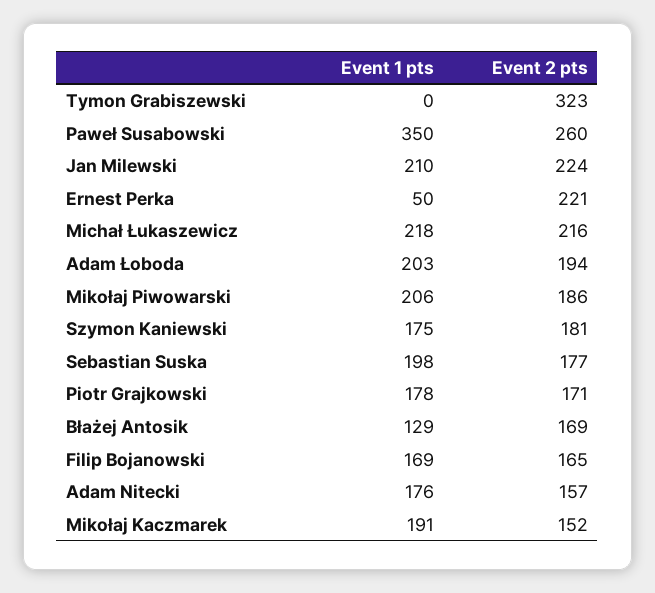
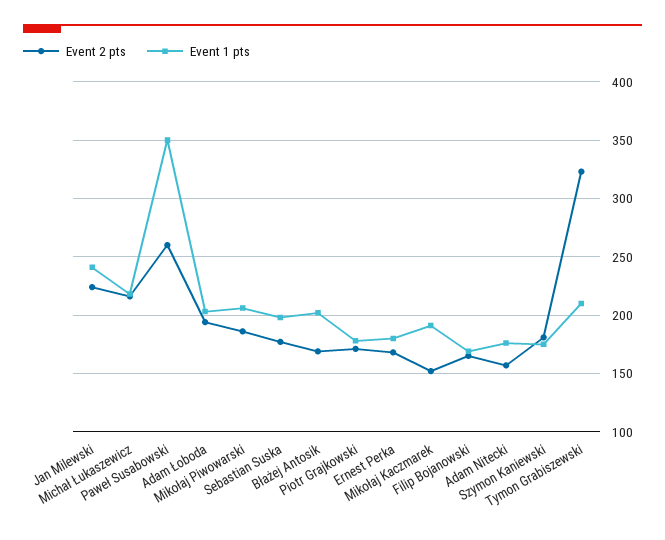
Event 1 pts, Tymon Grabiszewski: 0 -> 210
Event 1 pts, Jan Milewski: 210 -> 240
Event 1 pts, Ernest Perka: 50 -> 180
Event 2 pts, Ernest Perka: 221 -> 170
Event 1 pts, Błażej Antosik: 129 -> 200

